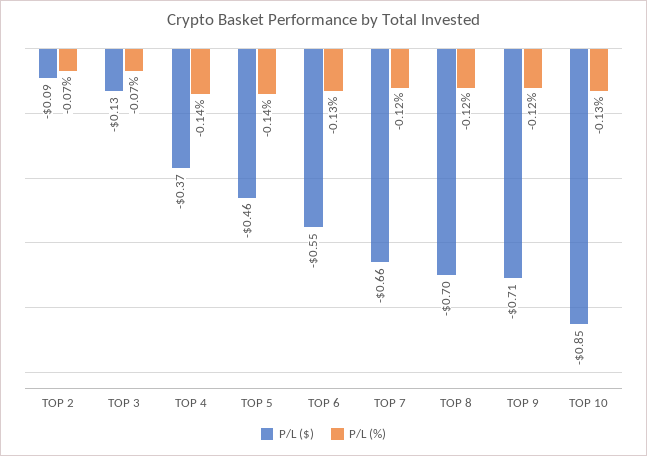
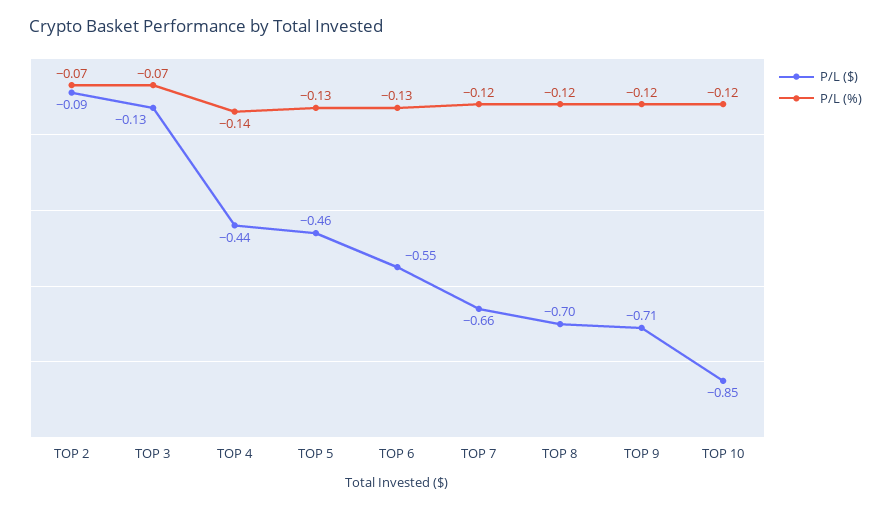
P/L ($), TOP 4: -0.37 -> -0.44
P/L (%), TOP 5: -0.14 -> -0.13
P/L (%), TOP 10: -0.13 -> -0.12

